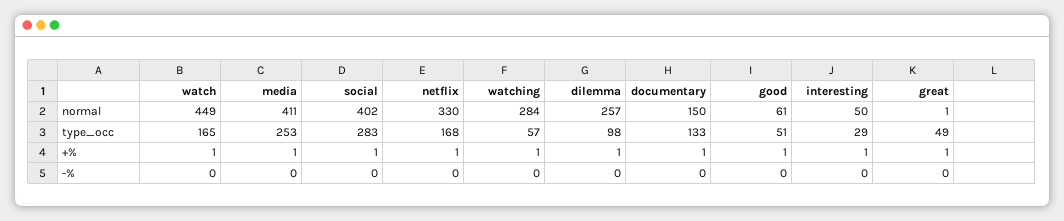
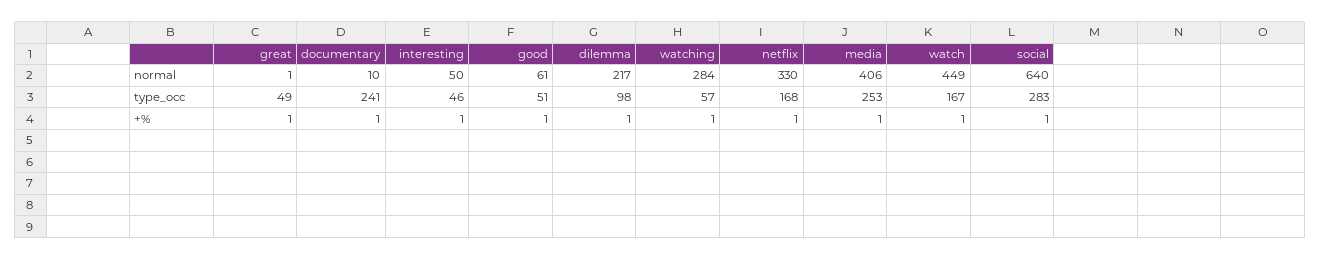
media, normal: 411 -> 406
social, normal: 402 -> 640
dilemma, normal: 257 -> 217
documentary, normal: 150 -> 10
watch, type_occ: 165 -> 167
documentary, type_occ: 133 -> 241
interesting, type_occ: 29 -> 46
watch, -%: 0 -> none
media, -%: 0 -> none
social, -%: 0 -> none
netflix, -%: 0 -> none
watching, -%: 0 -> none
dilemma, -%: 0 -> none
documentary, -%: 0 -> none
good, -%: 0 -> none
interesting, -%: 0 -> none
great, -%: 0 -> none

